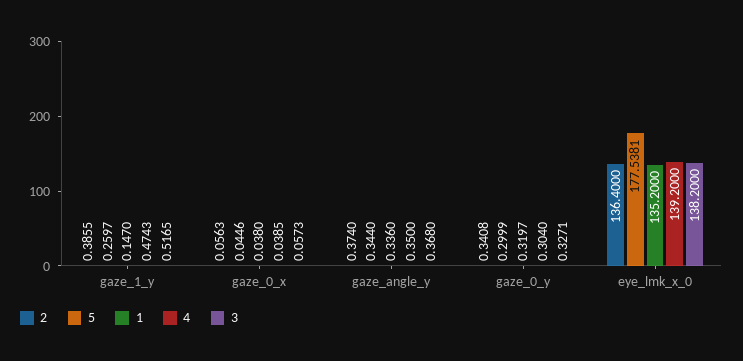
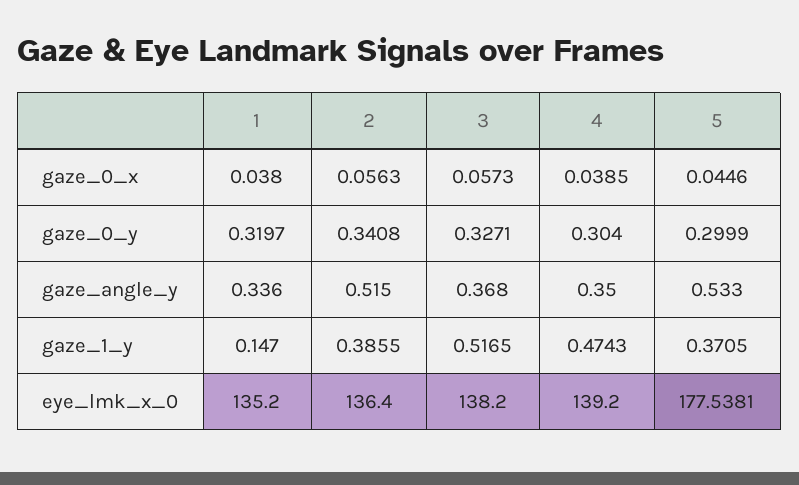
5, gaze_1_y: 0.2597 -> 0.3705
2, gaze_angle_y: 0.374 -> 0.515
5, gaze_angle_y: 0.344 -> 0.533

